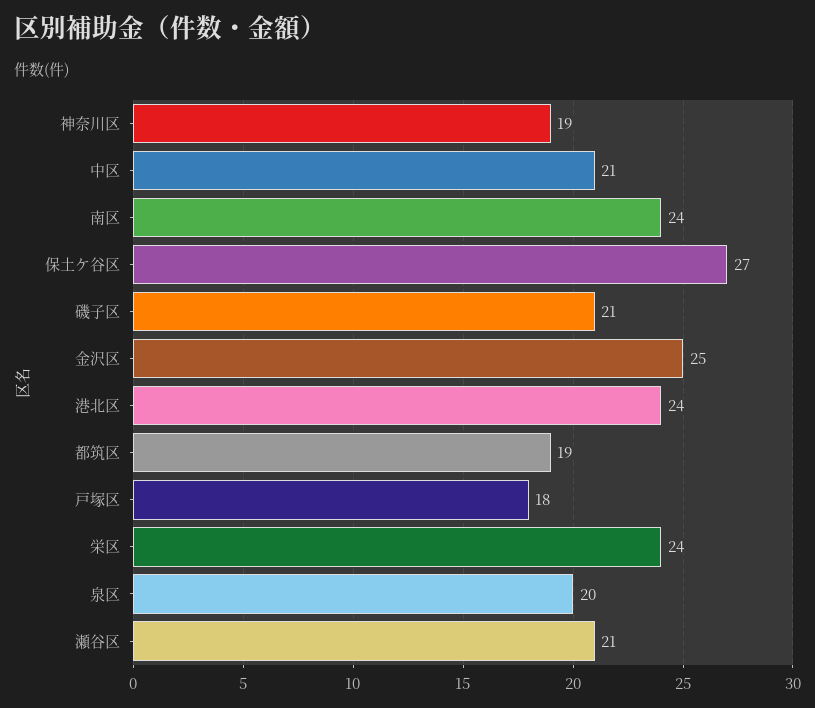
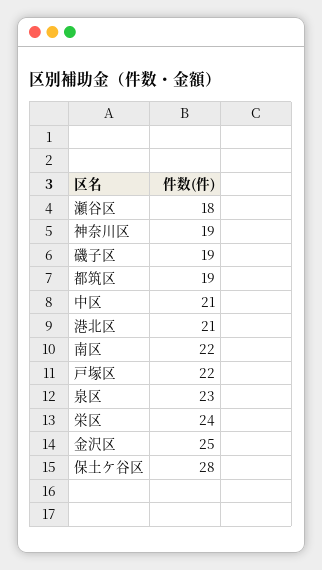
南区: 24 -> 22
保土ケ谷区: 27 -> 28
磯子区: 21 -> 19
港北区: 24 -> 21
戸塚区: 18 -> 22
泉区: 20 -> 23
瀬谷区: 21 -> 18

